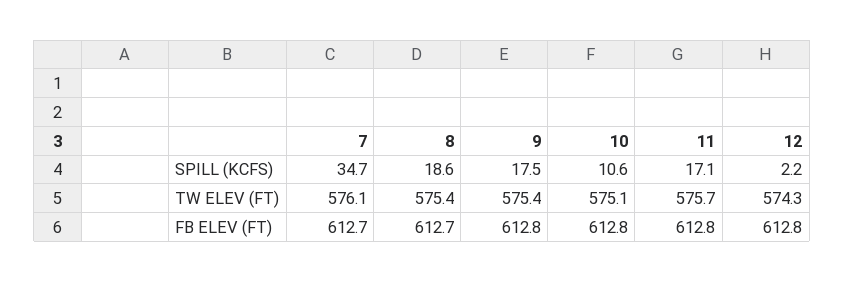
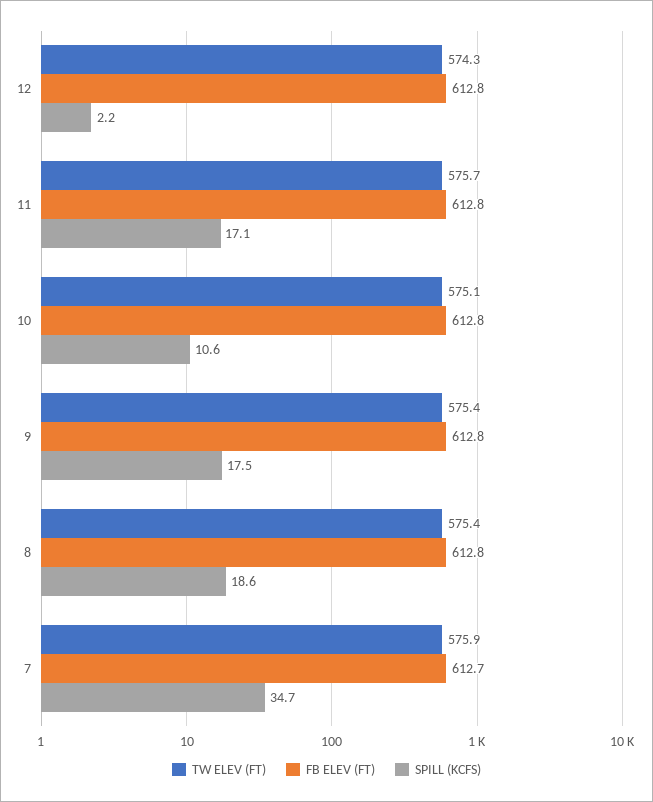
TW ELEV (FT), 7: 576.1 -> 575.9
FB ELEV (FT), 8: 612.7 -> 612.8

